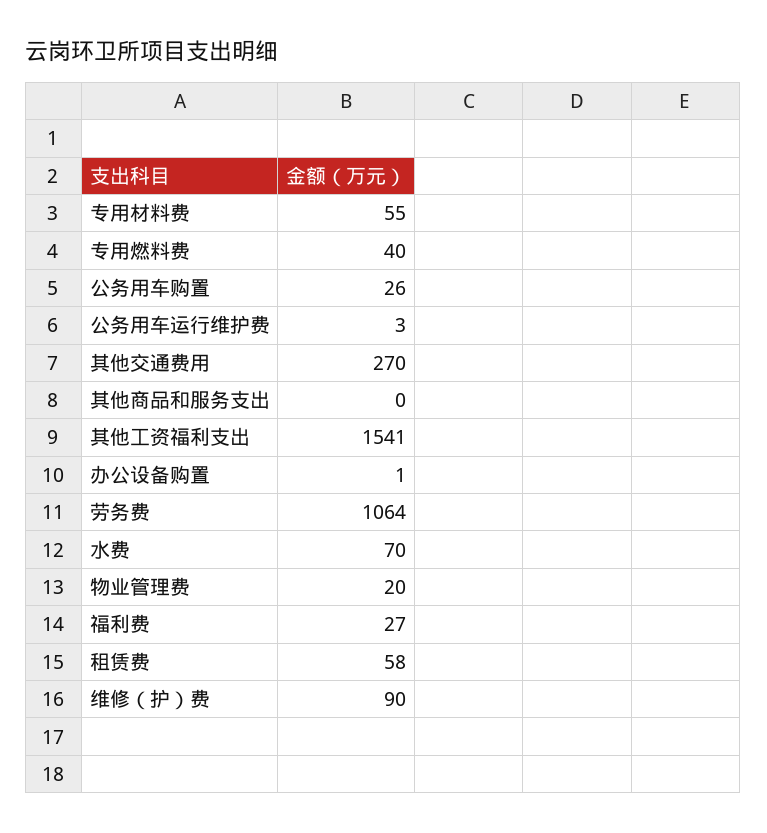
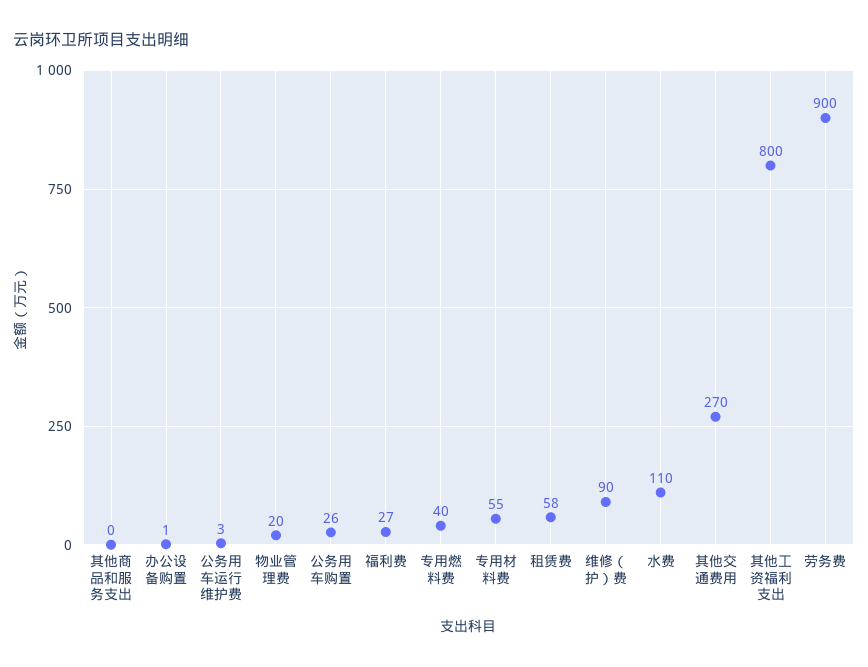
其他工资福利支出: 1541 -> 800
劳务费: 1064 -> 900
水费: 70 -> 110

